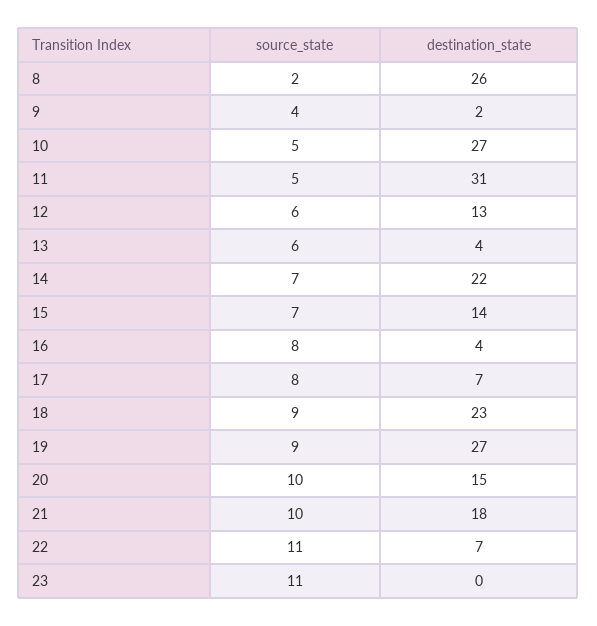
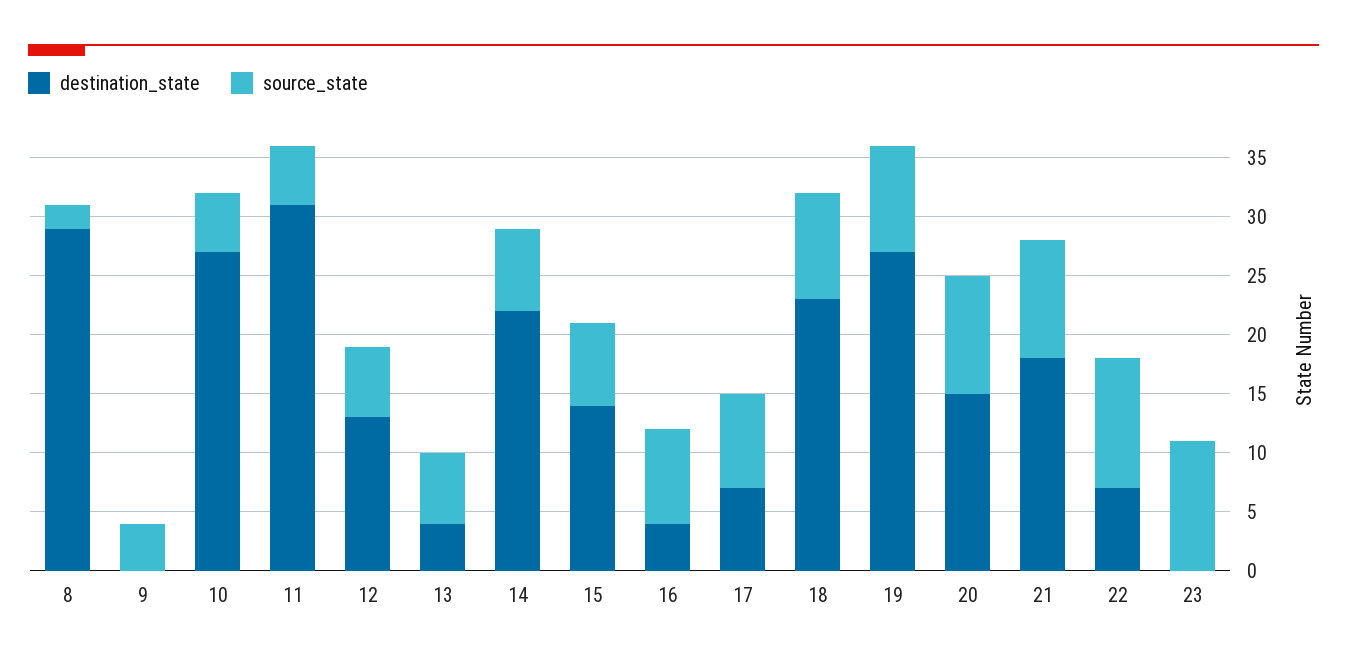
destination_state, 8: 26 -> 29
destination_state, 9: 2 -> 0

